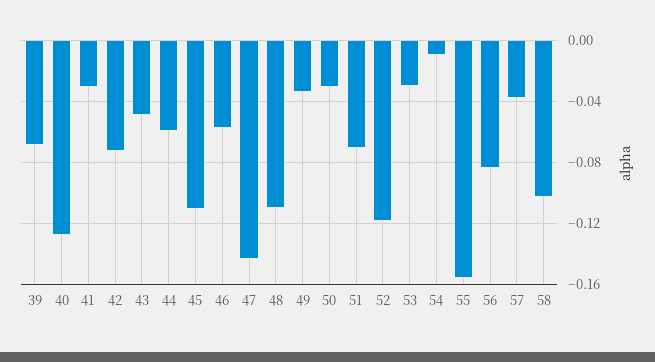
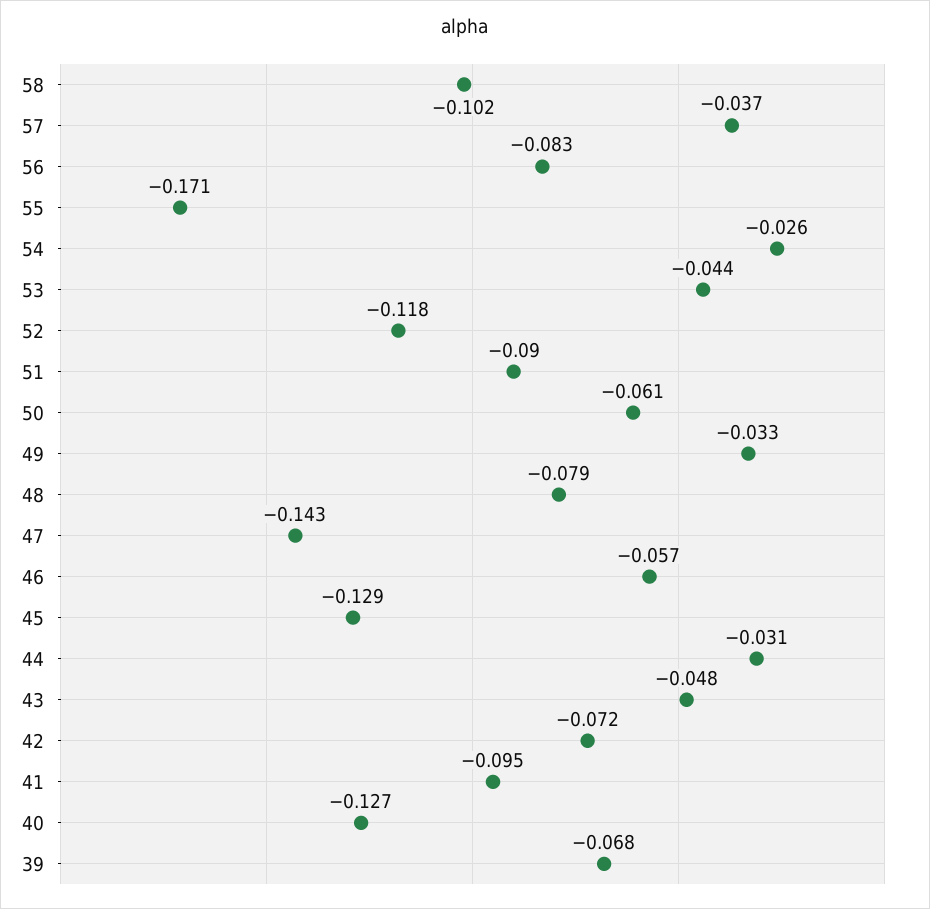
41: -0.03 -> -0.095
44: -0.06 -> -0.031
45: -0.11 -> -0.129
48: -0.11 -> -0.079
50: -0.03 -> -0.061
51: -0.07 -> -0.09
53: -0.03 -> -0.044
54: -0.01 -> -0.026
55: -0.155 -> -0.171

